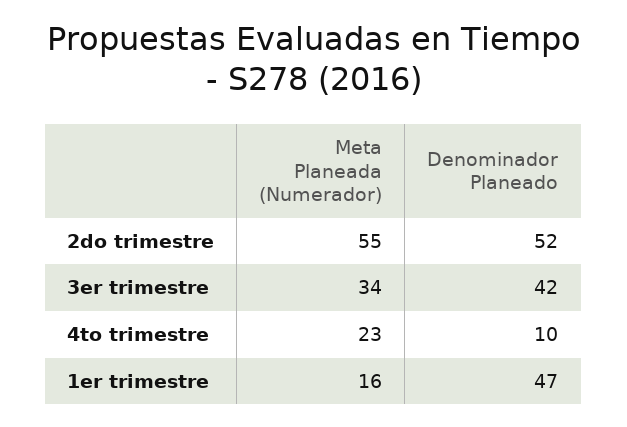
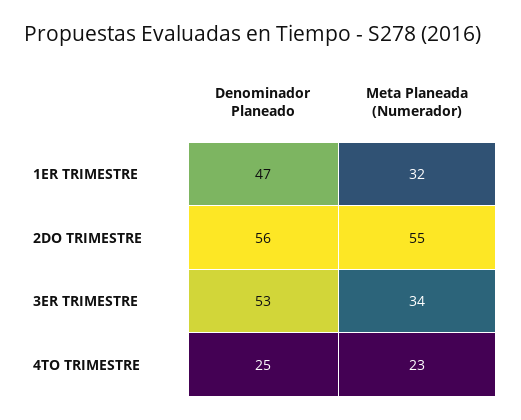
Denominador Planeado, 2do trimestre: 52 -> 56
Denominador Planeado, 3er trimestre: 42 -> 53
Denominador Planeado, 4to trimestre: 10 -> 25
Meta Planeada (Numerador), 1er trimestre: 16 -> 32

